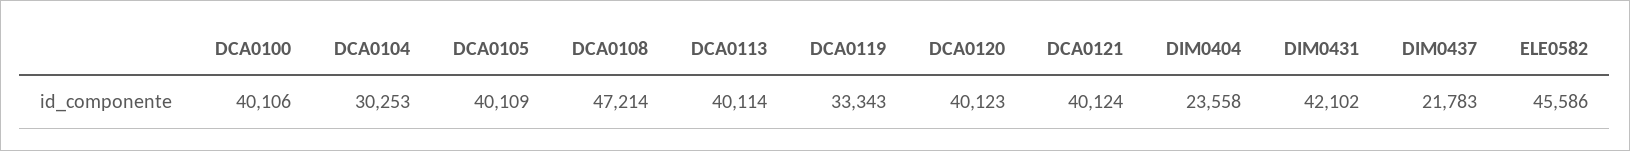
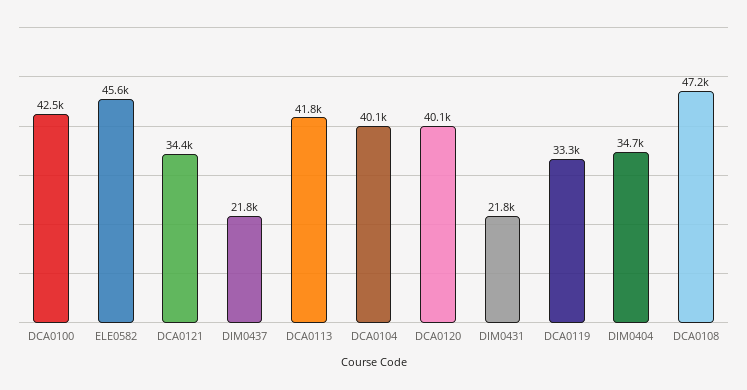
DCA0100: 40106 -> 42500
DCA0104: 30253 -> 40100
DCA0105: 40109 -> none
DCA0113: 40114 -> 41800
DCA0121: 40124 -> 34400
DIM0404: 23558 -> 34700
DIM0431: 42102 -> 21800

